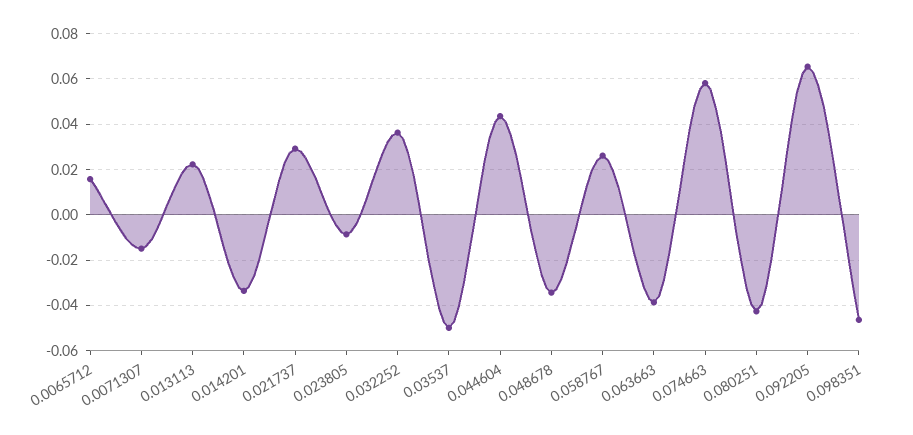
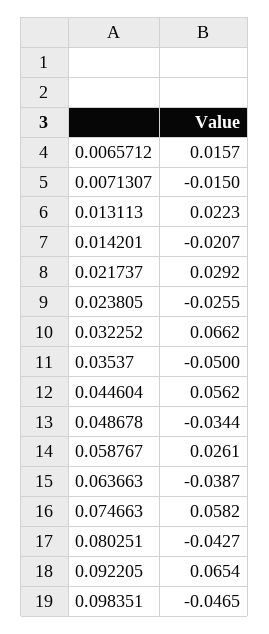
0.014201: -0.035 -> -0.0207
0.023805: -0.01 -> -0.0255
0.032252: 0.035 -> 0.0662
0.044604: 0.045 -> 0.0562

